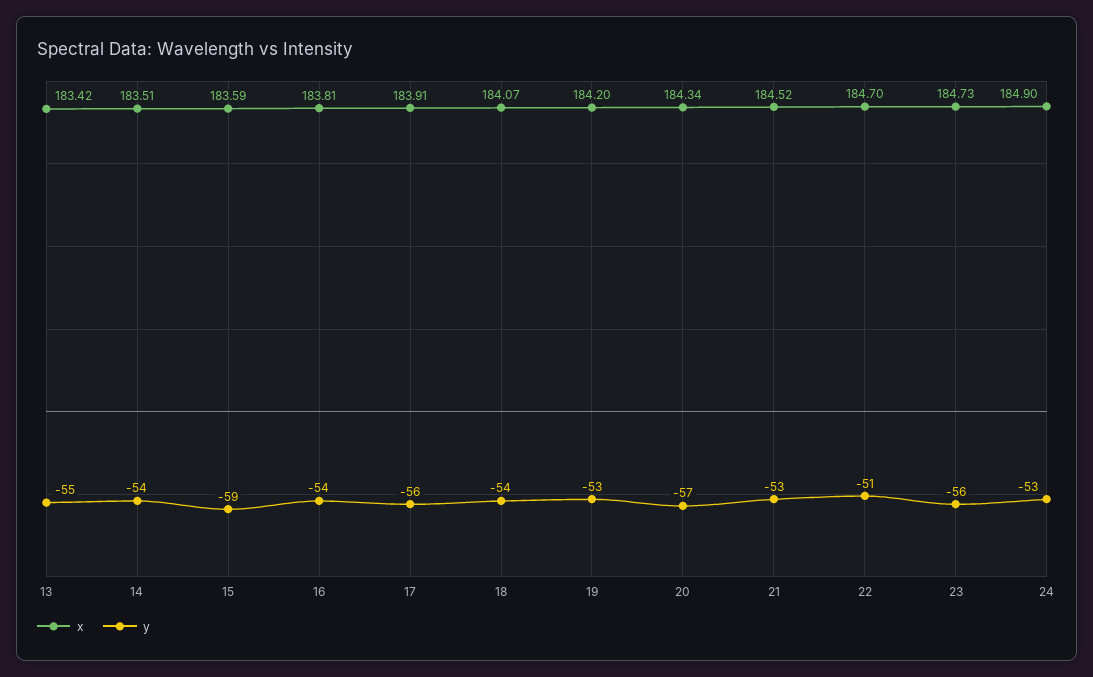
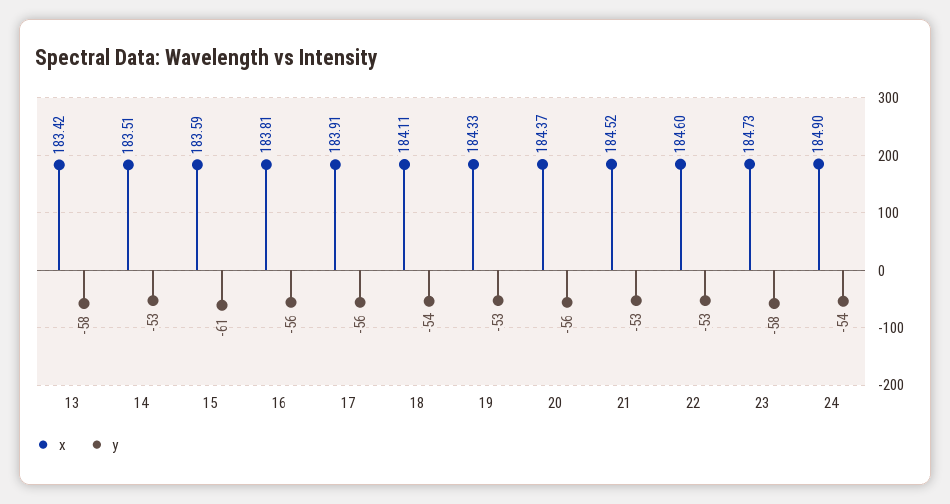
y, 13: -55 -> -58
y, 14: -54 -> -53
y, 15: -59 -> -61
y, 16: -54 -> -56
x, 18: 184.07 -> 184.11
x, 19: 184.2 -> 184.33
x, 20: 184.34 -> 184.37
y, 20: -57 -> -56
x, 22: 184.7 -> 184.6
y, 22: -51 -> -53
y, 23: -56 -> -58
y, 24: -53 -> -54

